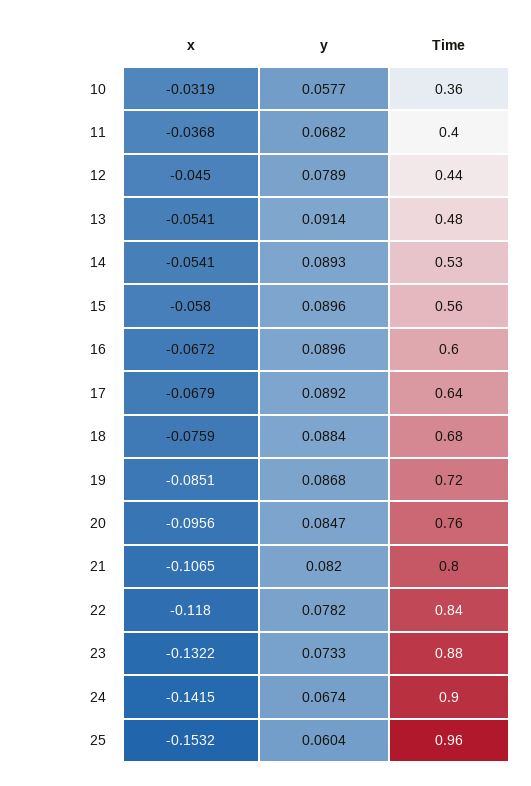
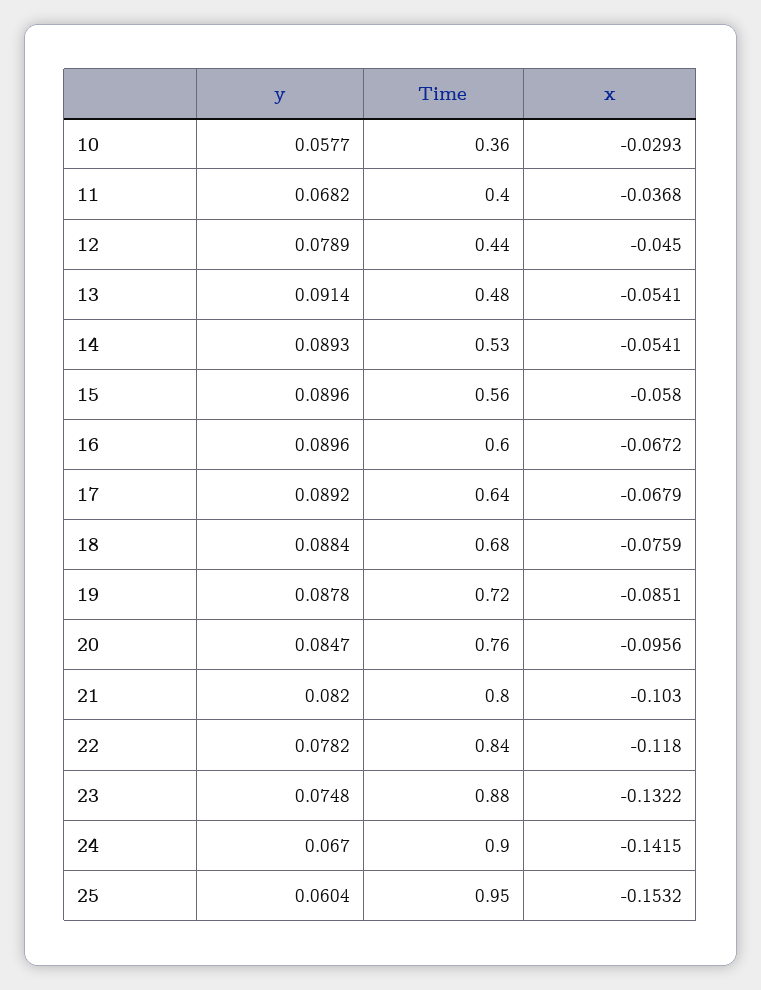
x, 10: -0.0319 -> -0.0293
y, 19: 0.0868 -> 0.0878
x, 21: -0.1065 -> -0.103
y, 23: 0.0733 -> 0.0748
y, 24: 0.0674 -> 0.067
Time, 25: 0.96 -> 0.95

